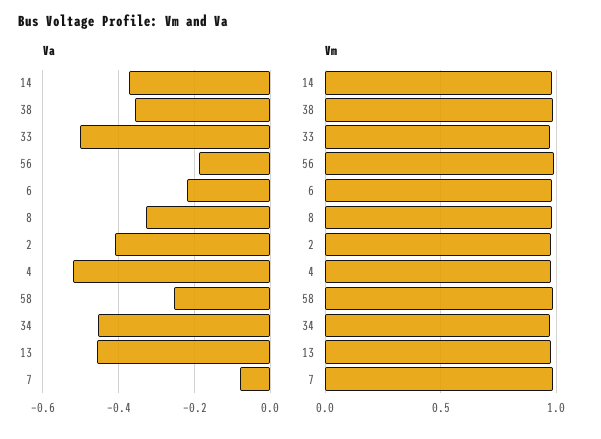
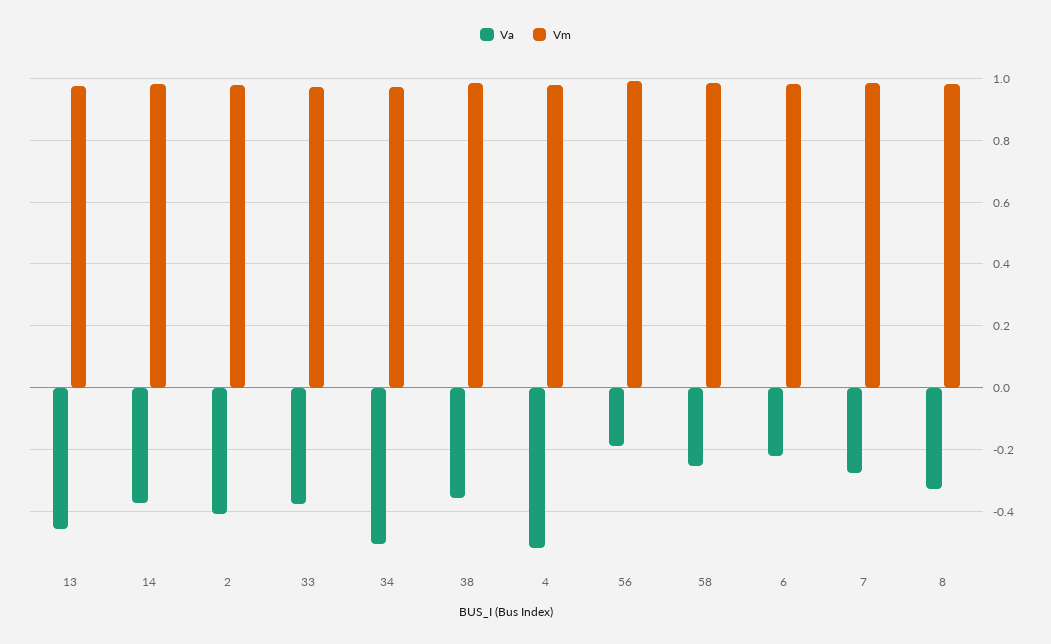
Va, 33: -0.5 -> -0.38
Va, 34: -0.46 -> -0.5
Va, 7: -0.08 -> -0.28

